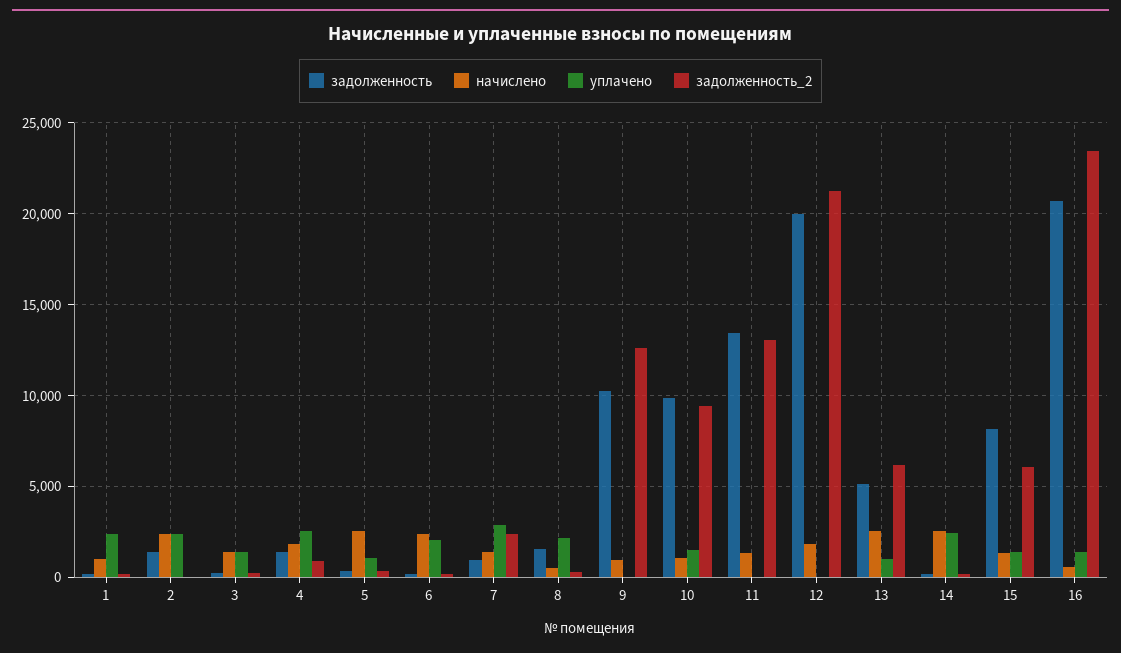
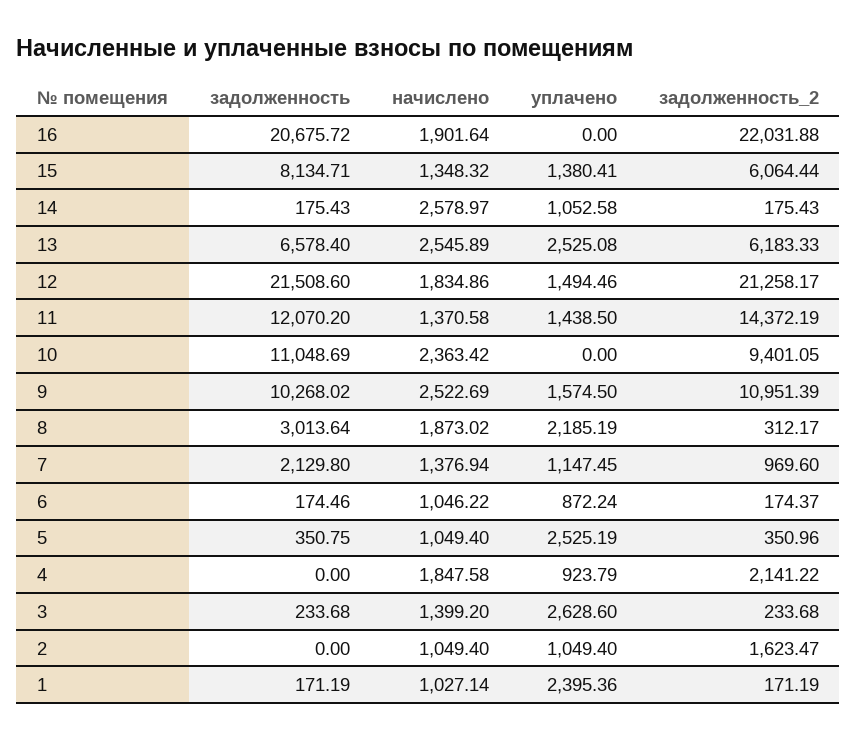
задолженность, 2: 1500 -> 0
начислено, 2: 2500 -> 1049.4
уплачено, 2: 2500 -> 1049.4
задолженность_2, 2: 0 -> 1623.47
уплачено, 3: 1500 -> 2628.6
задолженность, 4: 1500 -> 0
уплачено, 4: 2500 -> 923.79
задолженность_2, 4: 1000 -> 2141.22
начислено, 5: 2500 -> 1049.4
уплачено, 5: 1000 -> 2525.19
начислено, 6: 2500 -> 1046.22
уплачено, 6: 2000 -> 872.24
задолженность, 7: 1000 -> 2129.8
уплачено, 7: 3000 -> 1147.45
задолженность_2, 7: 2500 -> 969.6
задолженность, 8: 1500 -> 3013.64
начислено, 8: 500 -> 1873.02
начислено, 9: 1000 -> 2522.69
уплачено, 9: 0 -> 1574.5
задолженность_2, 9: 12500 -> 10951.39
задолженность, 10: 10000 -> 11048.69
начислено, 10: 1000 -> 2363.42
уплачено, 10: 1500 -> 0
задолженность, 11: 13500 -> 12070.2
уплачено, 11: 0 -> 1438.5
задолженность_2, 11: 13000 -> 14372.19
задолженность, 12: 20000 -> 21508.6
уплачено, 12: 0 -> 1494.46
задолженность, 13: 5000 -> 6578.4
уплачено, 13: 1000 -> 2525.08
уплачено, 14: 2500 -> 1052.58
начислено, 16: 500 -> 1901.64
уплачено, 16: 1500 -> 0
задолженность_2, 16: 23500 -> 22031.88

